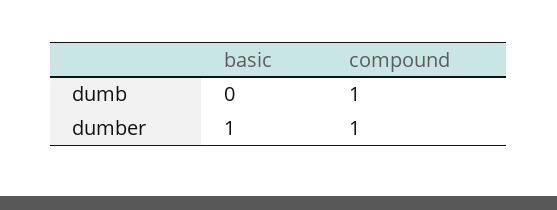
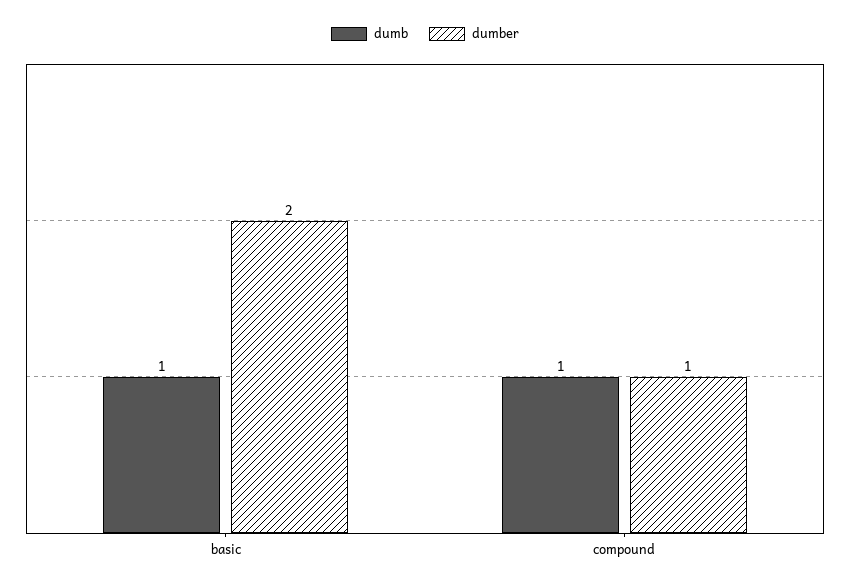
dumb, basic: 0 -> 1
dumber, basic: 1 -> 2

